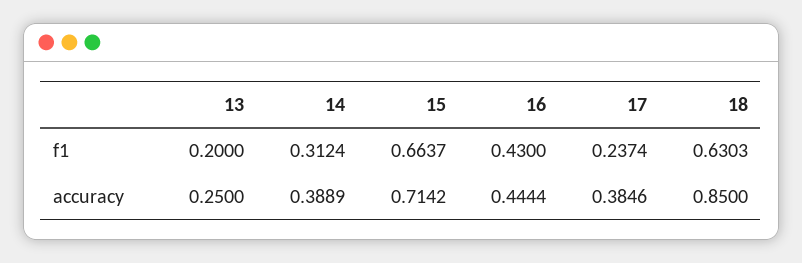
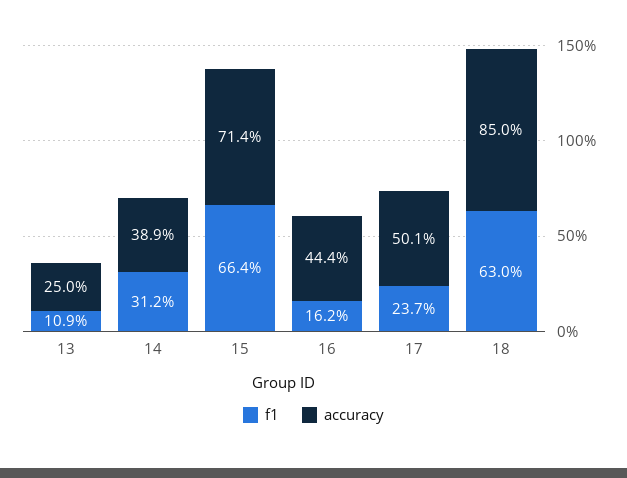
f1, 13: 0.2 -> 0.109
f1, 16: 0.43 -> 0.162
accuracy, 17: 0.3846 -> 0.501

